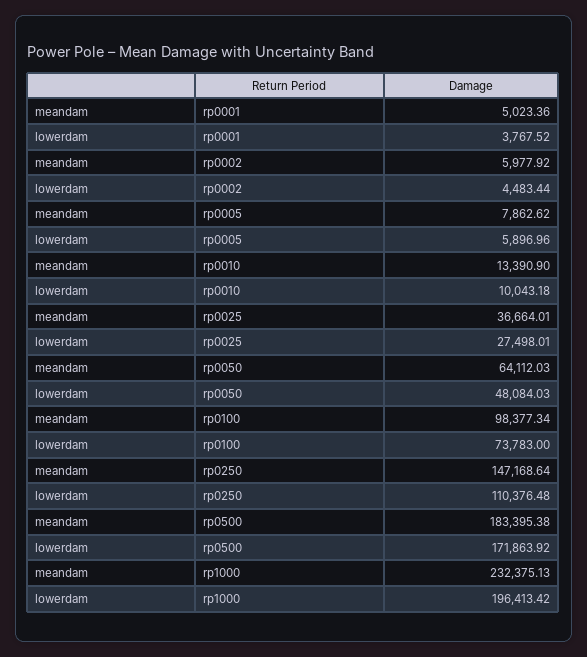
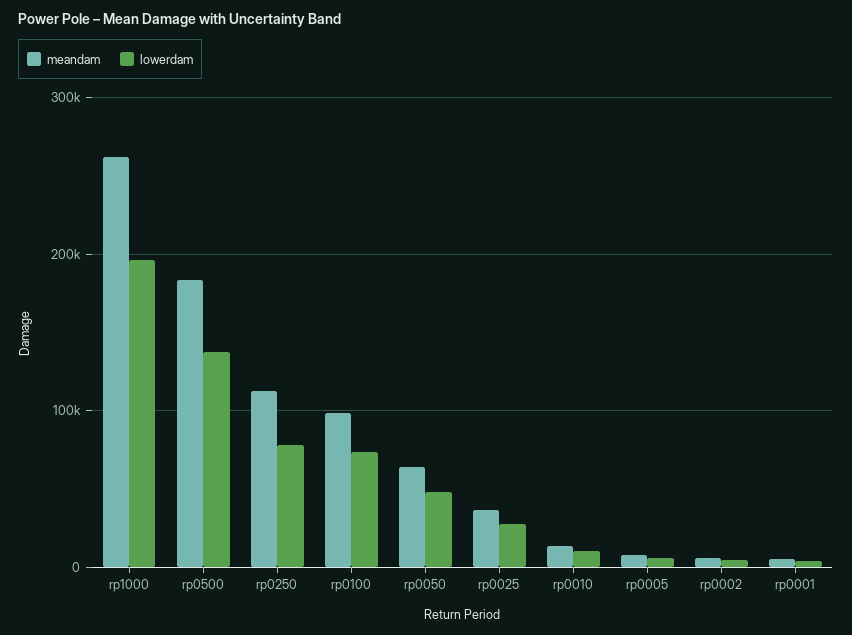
meandam, rp0250: 147168.64 -> 110000
lowerdam, rp0250: 110376.48 -> 80000
lowerdam, rp0500: 171863.92 -> 140000
meandam, rp1000: 232375.13 -> 260000

